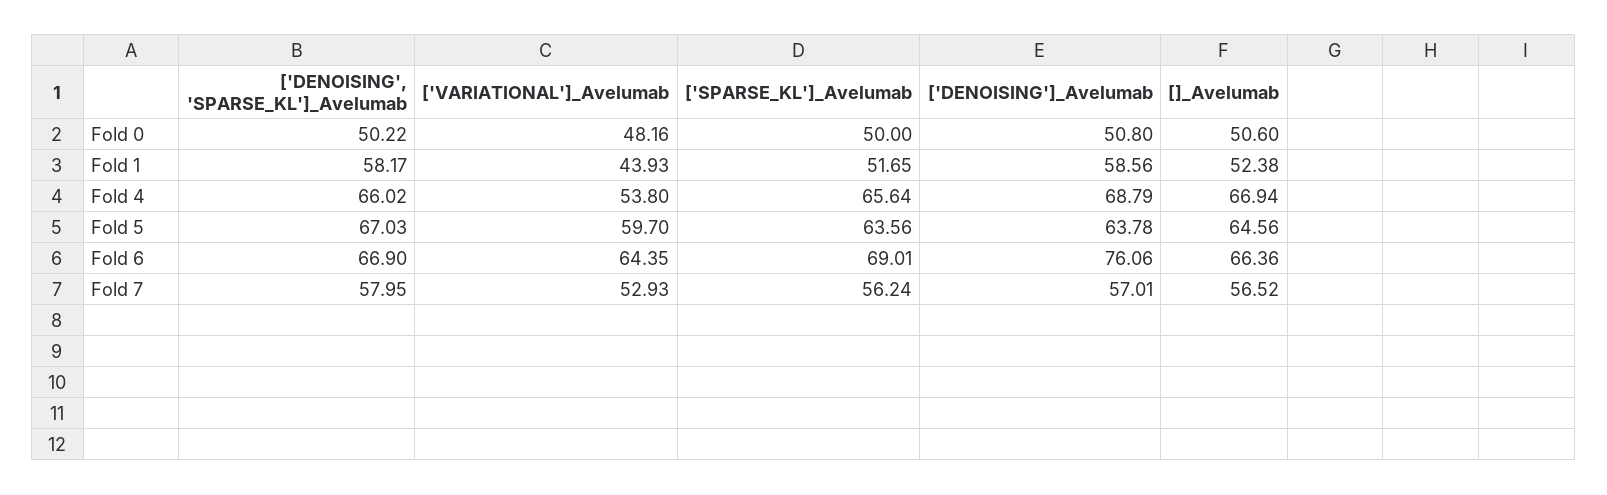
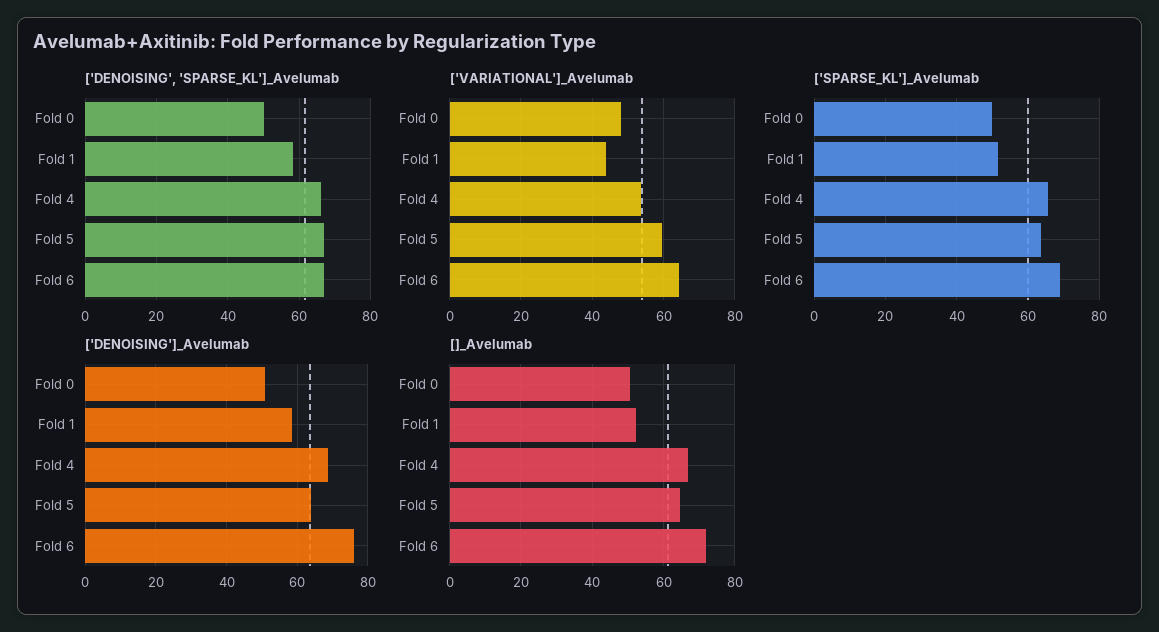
[]_Avelumab, Fold 6: 66.36 -> 72
['DENOISING', 'SPARSE_KL']_Avelumab, Fold 7: 57.95 -> none
['VARIATIONAL']_Avelumab, Fold 7: 52.93 -> none
['SPARSE_KL']_Avelumab, Fold 7: 56.24 -> none
['DENOISING']_Avelumab, Fold 7: 57.01 -> none
[]_Avelumab, Fold 7: 56.52 -> none

